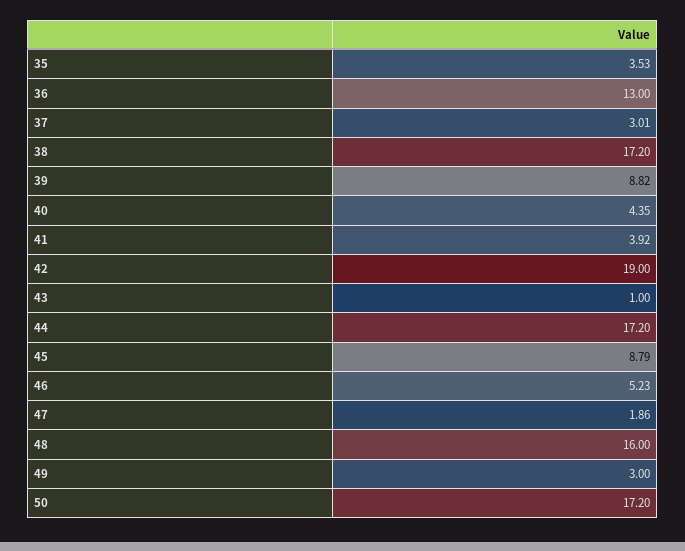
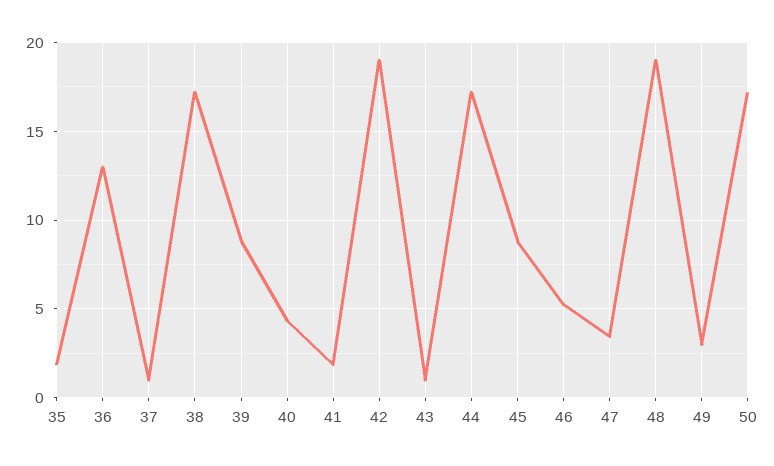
35: 3.53 -> 2
37: 3.01 -> 1
41: 3.92 -> 2
47: 1.86 -> 3.5
48: 16 -> 19

